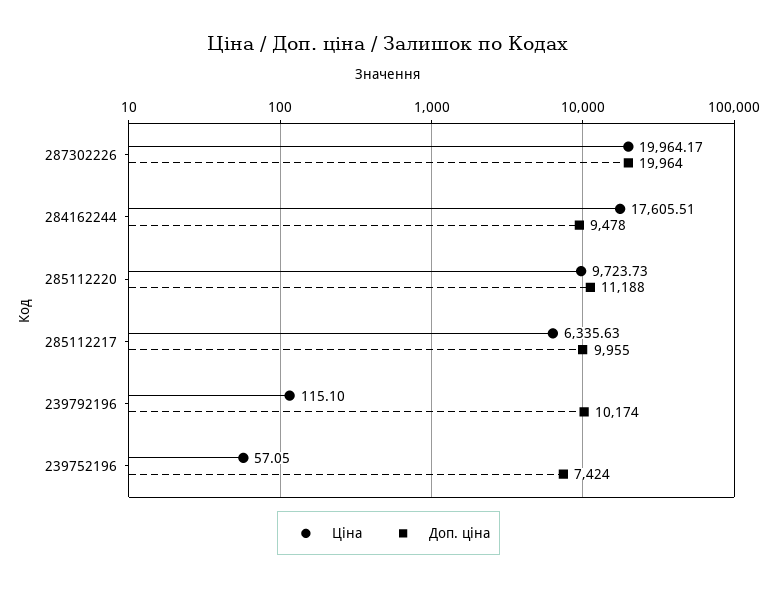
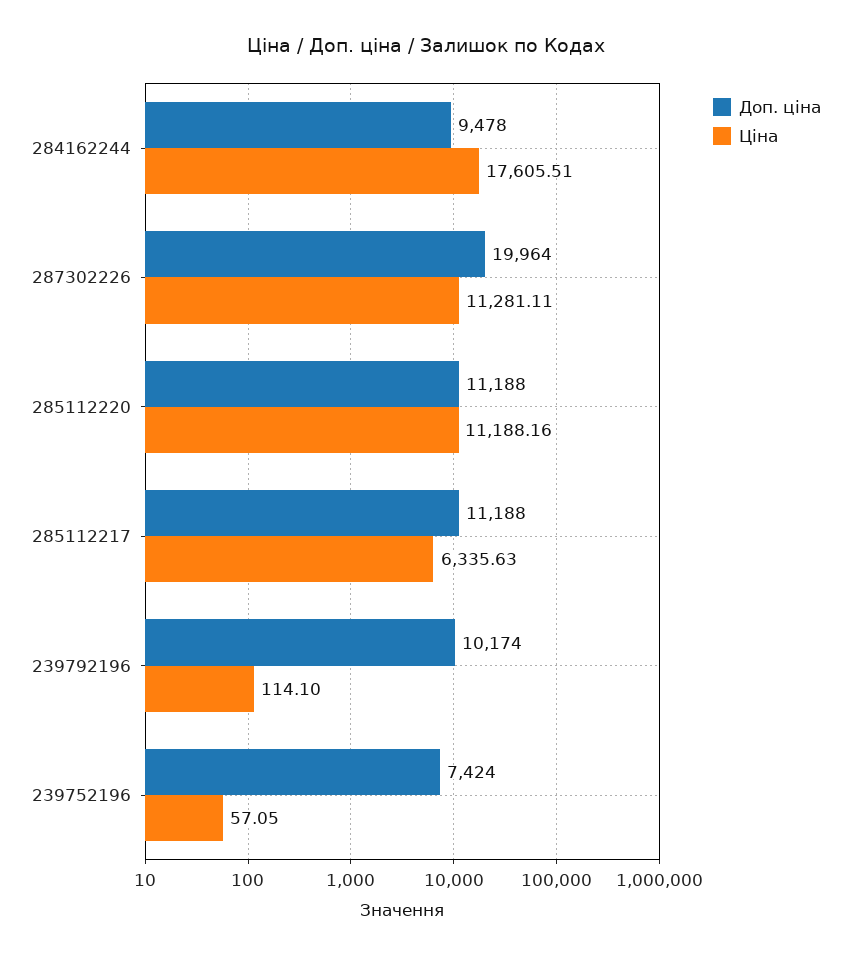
Ціна, 287302226: 19964.17 -> 11281.11
Ціна, 285112220: 9723.73 -> 11188.16
Доп. ціна, 285112217: 9955 -> 11188
Ціна, 239792196: 115.1 -> 114.1

